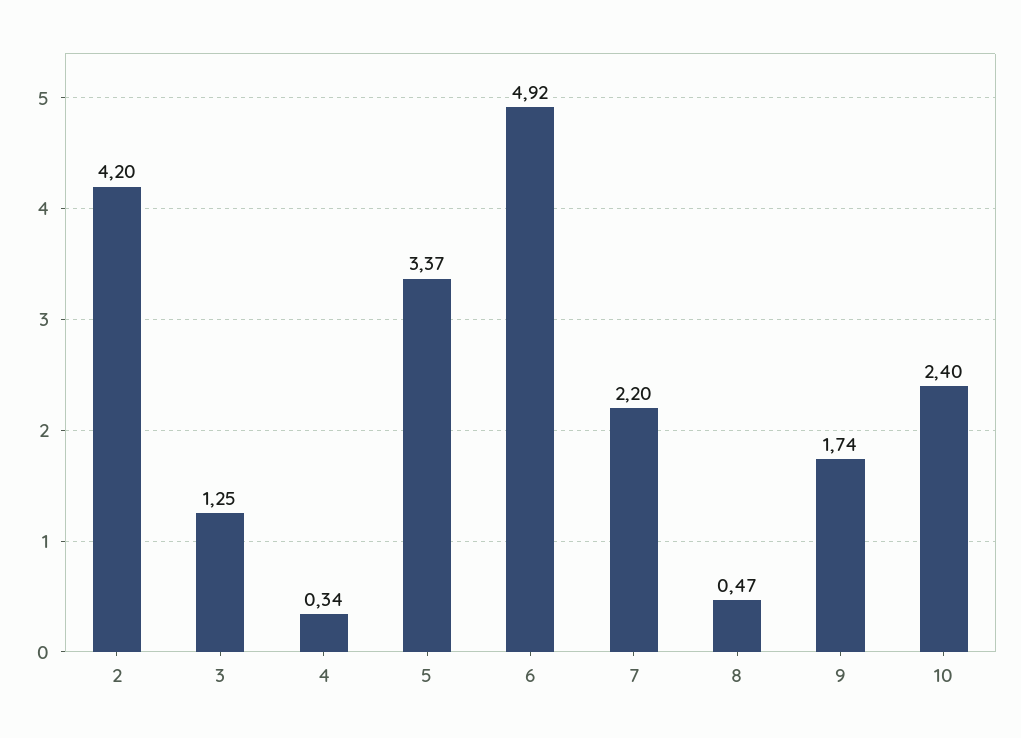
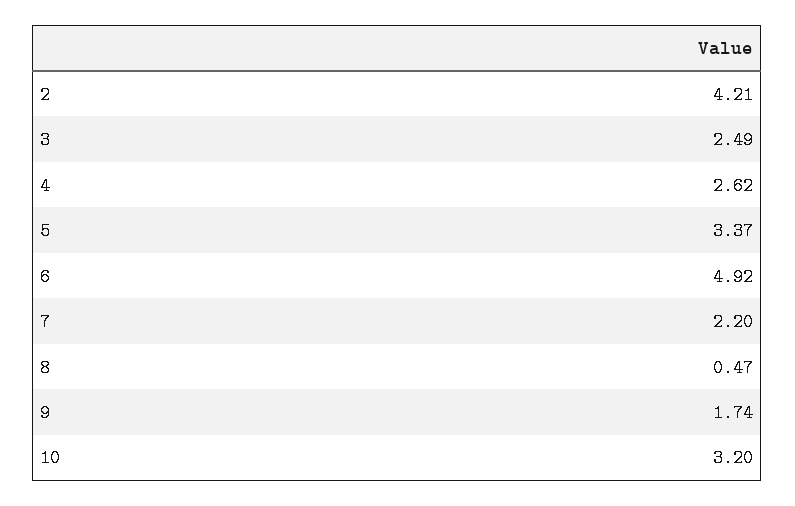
2: 4.2 -> 4.21
3: 1.25 -> 2.49
4: 0.34 -> 2.62
10: 2.4 -> 3.2

